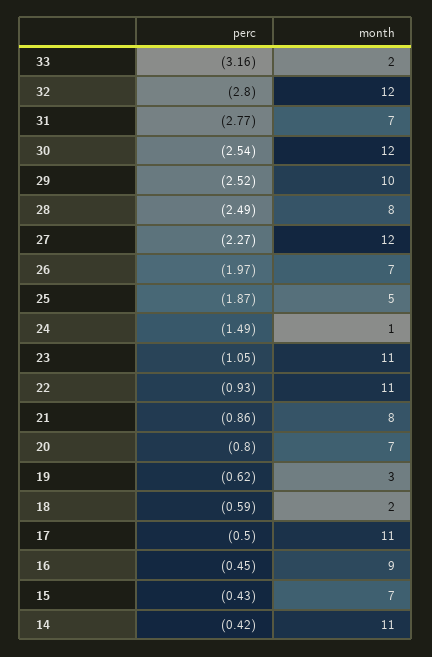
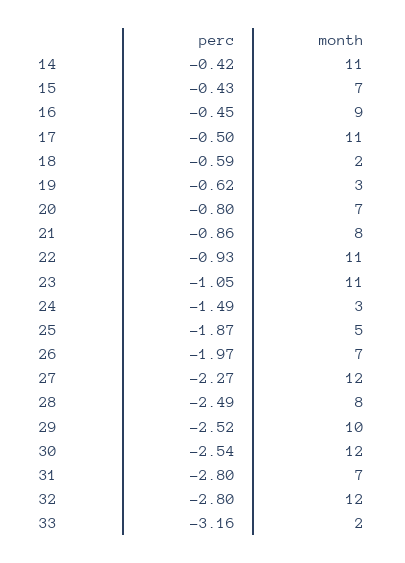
perc, 31: -2.77 -> -2.8
month, 24: 1 -> 3

